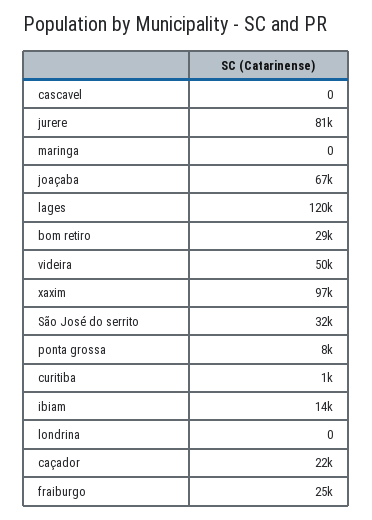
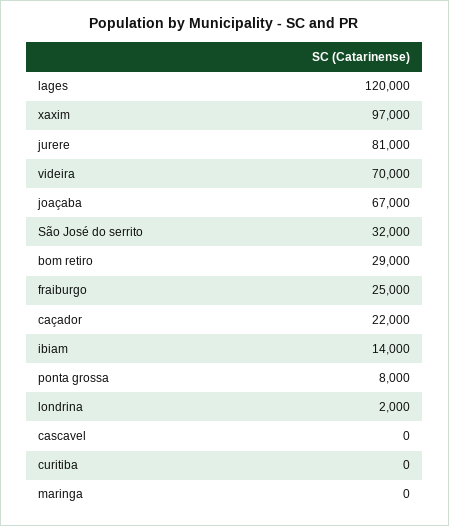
videira: 50000 -> 70000
curitiba: 1000 -> 0
londrina: 0 -> 2000

